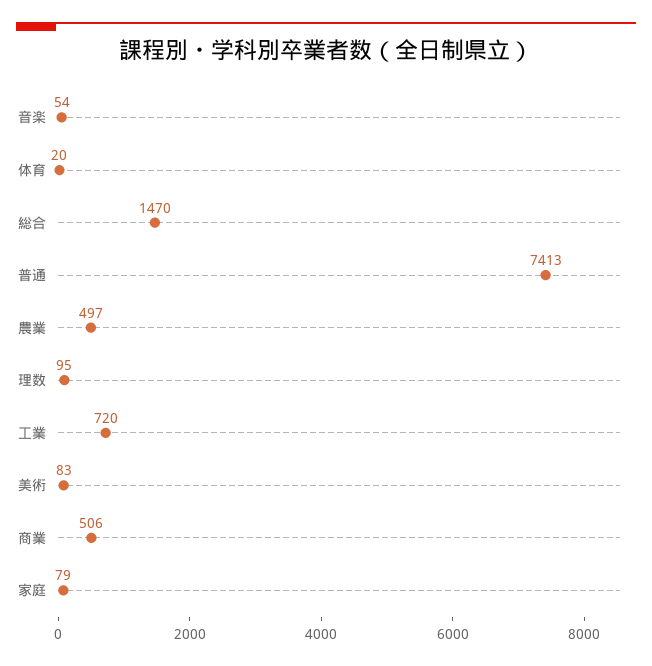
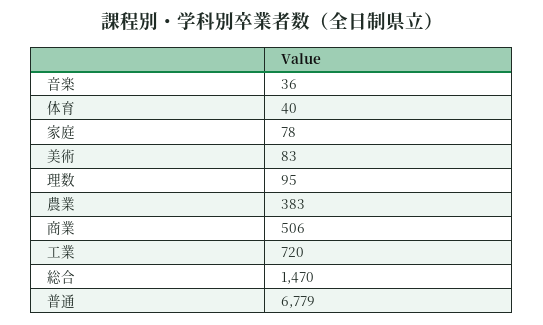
音楽: 54 -> 36
体育: 20 -> 40
普通: 7413 -> 6779
農業: 497 -> 383
家庭: 79 -> 78

